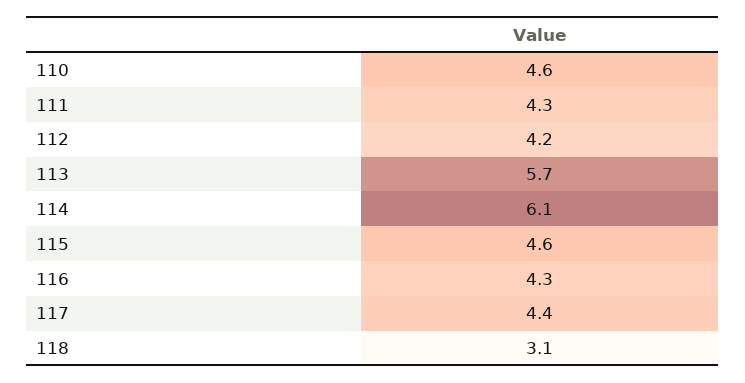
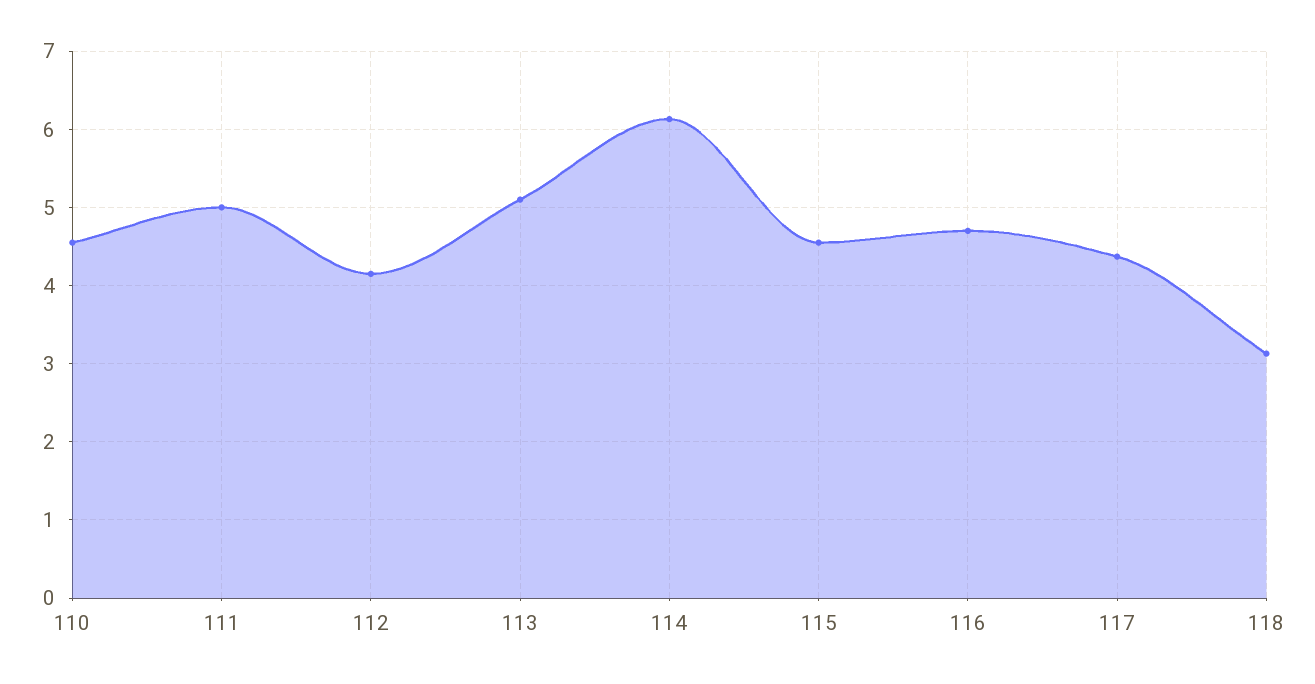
111: 4.3 -> 5
113: 5.7 -> 5.1
116: 4.3 -> 4.7

